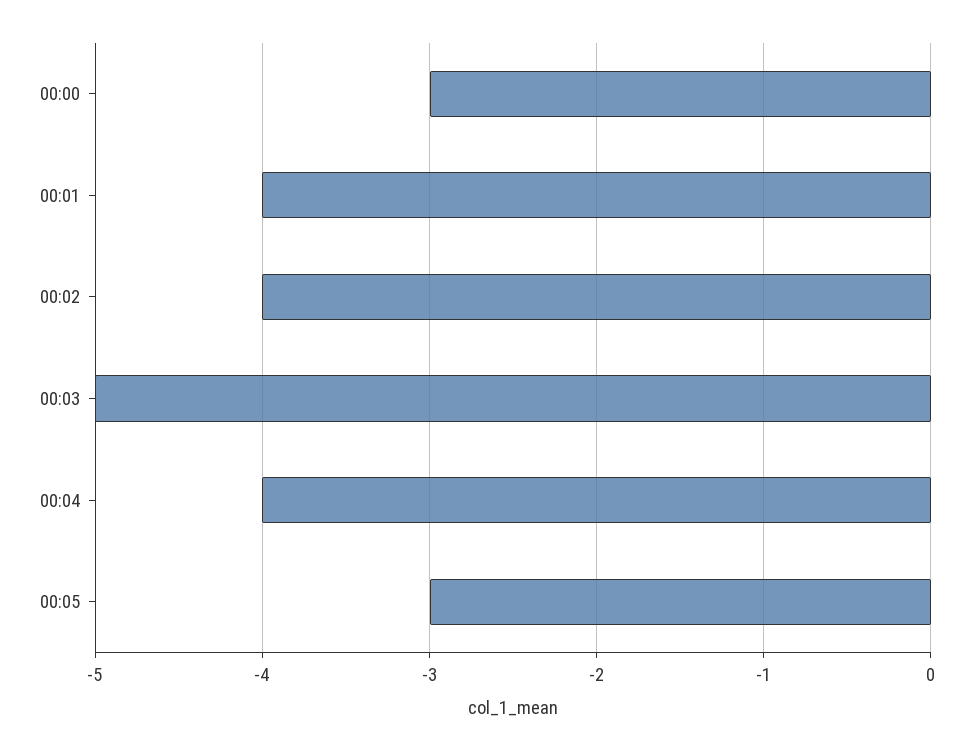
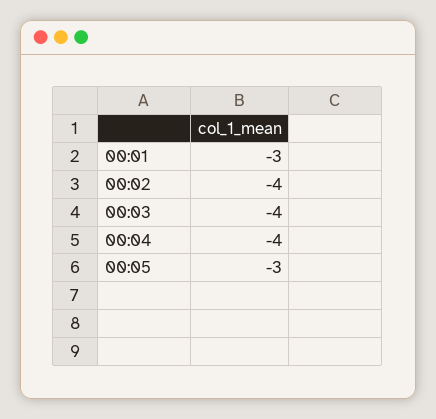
00:00: -3 -> none
00:01: -4 -> -3
00:03: -5 -> -4

